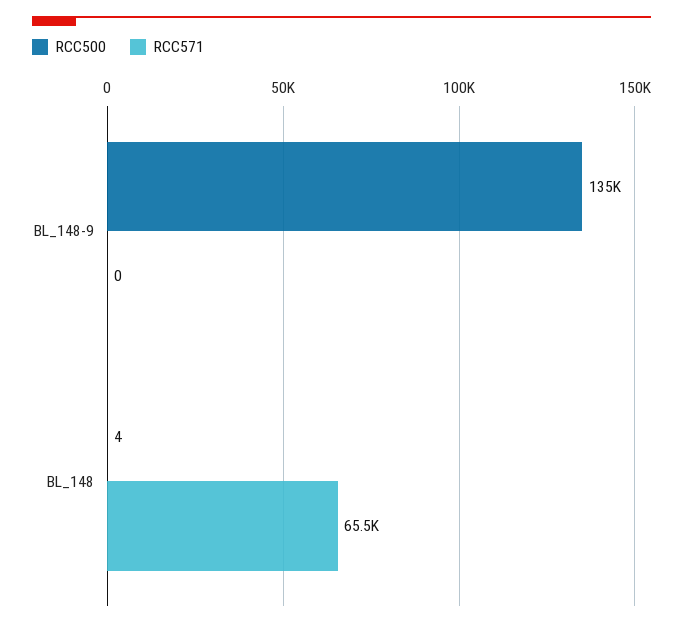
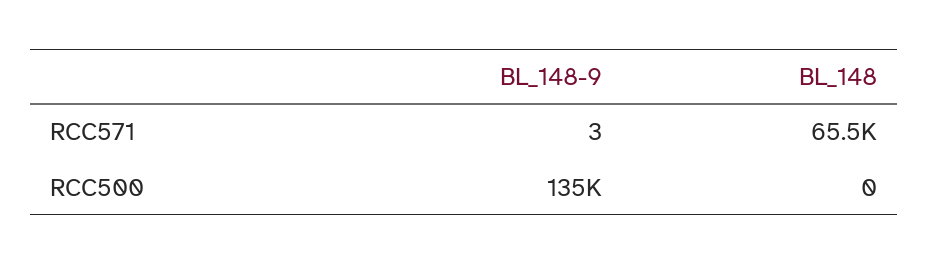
RCC571, BL_148-9: 0 -> 3
RCC500, BL_148: 4 -> 0

